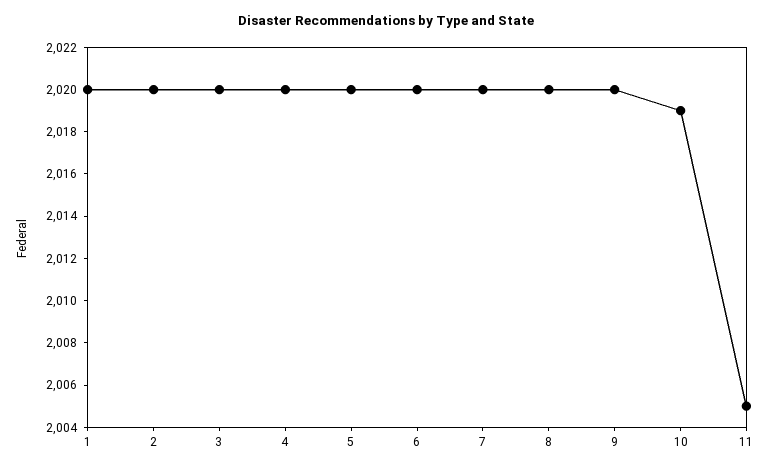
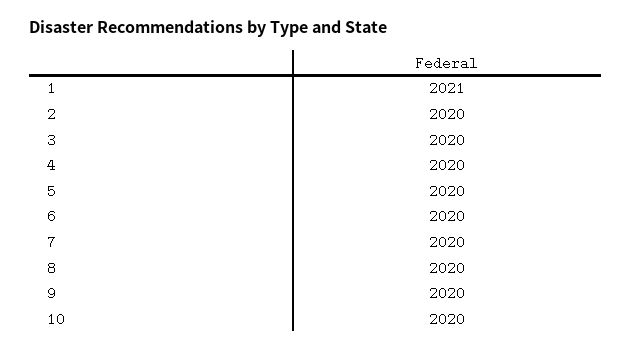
1: 2020 -> 2021
10: 2019 -> 2020
11: 2005 -> none

